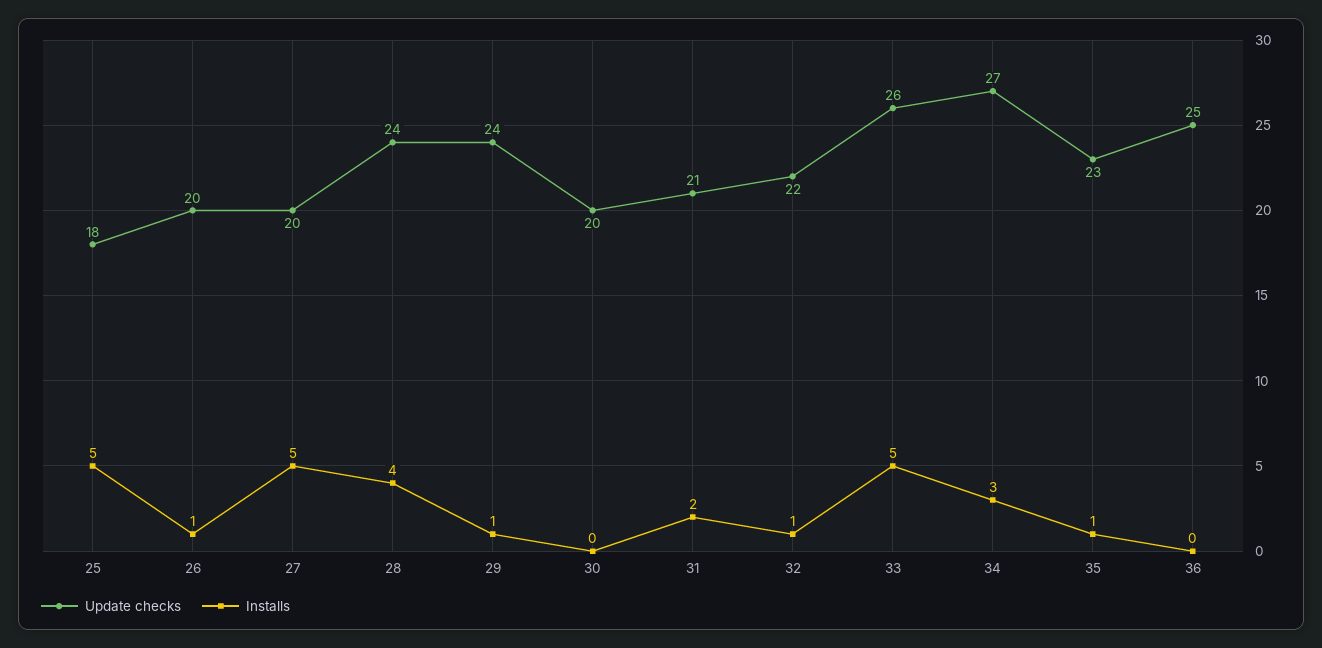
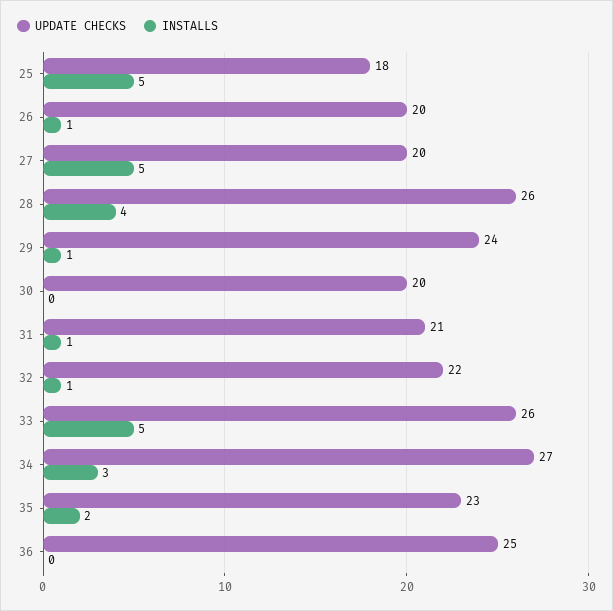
Update checks, 28: 24 -> 26
Installs, 31: 2 -> 1
Installs, 35: 1 -> 2

